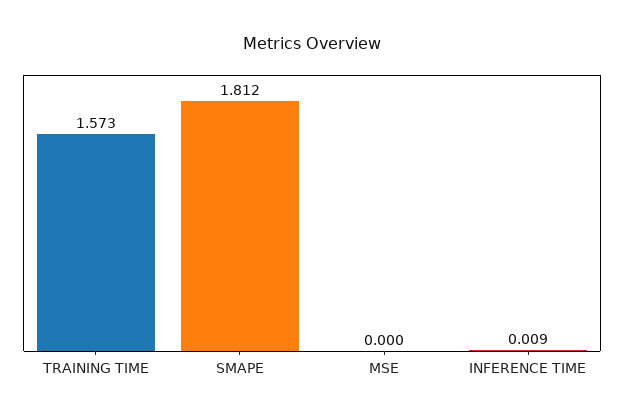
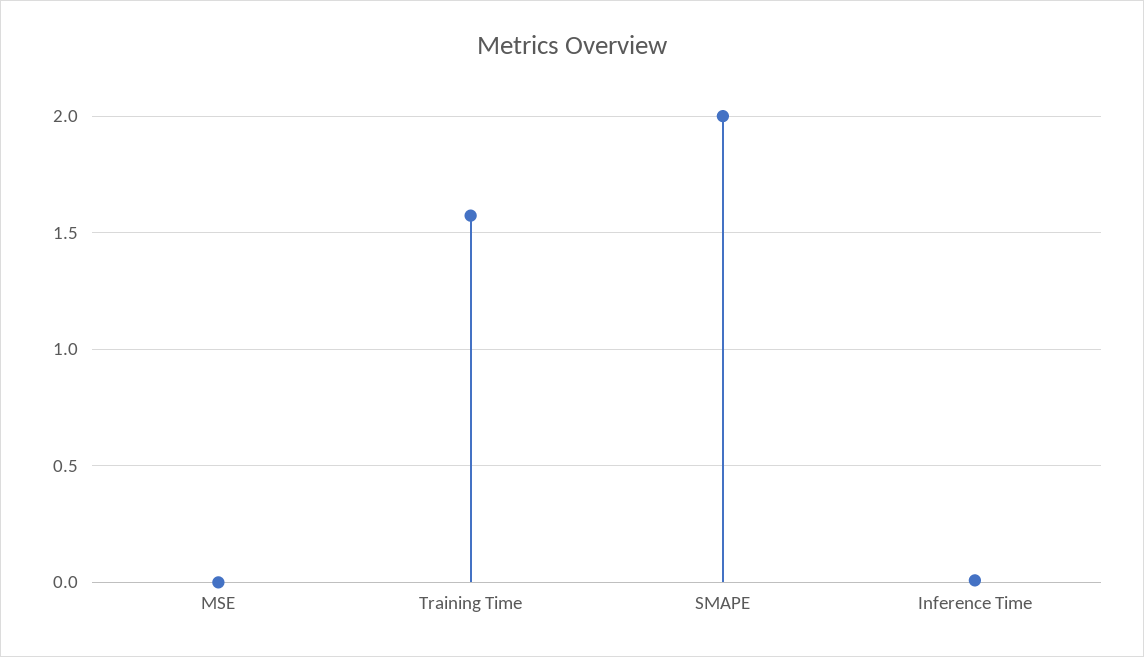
SMAPE: 1.812 -> 2

